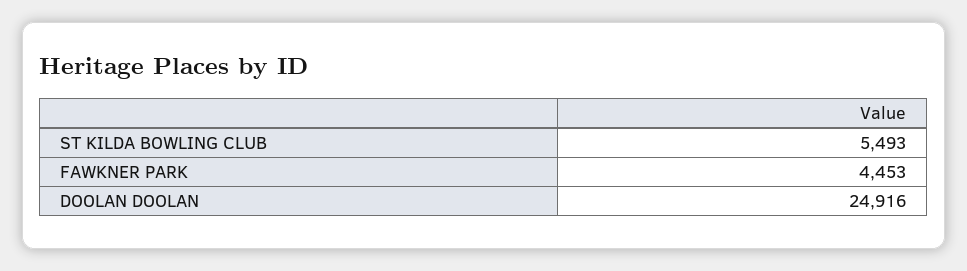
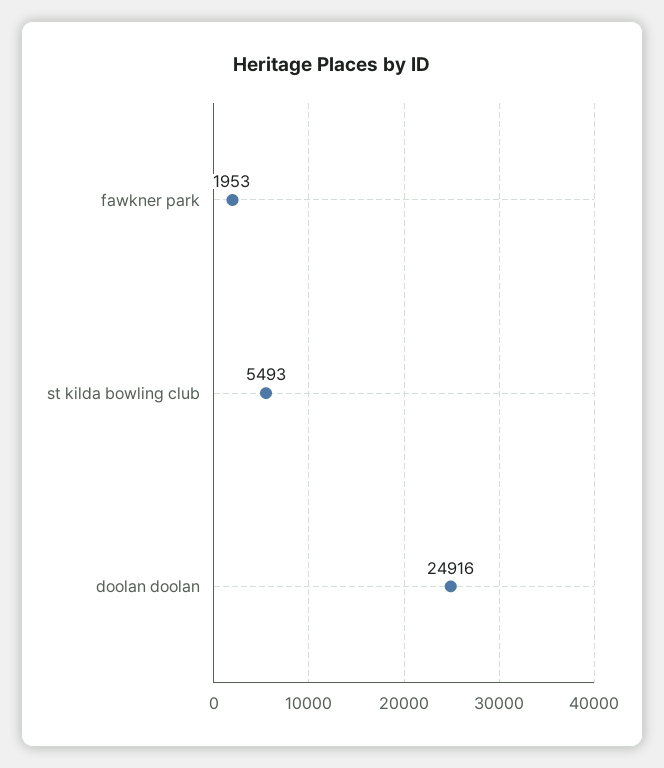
FAWKNER PARK: 4453 -> 1953

